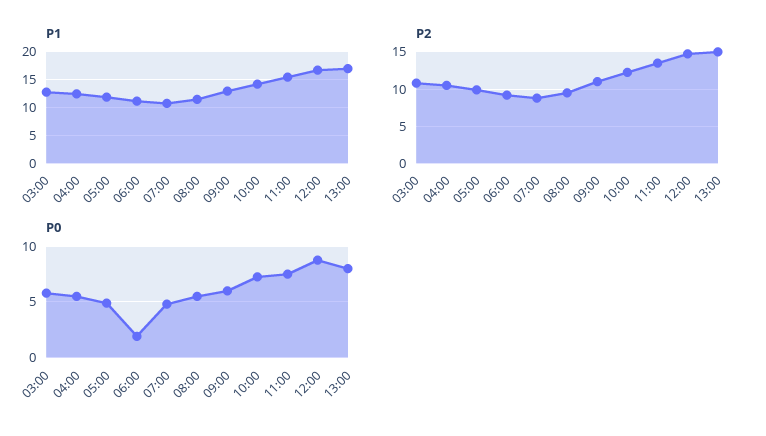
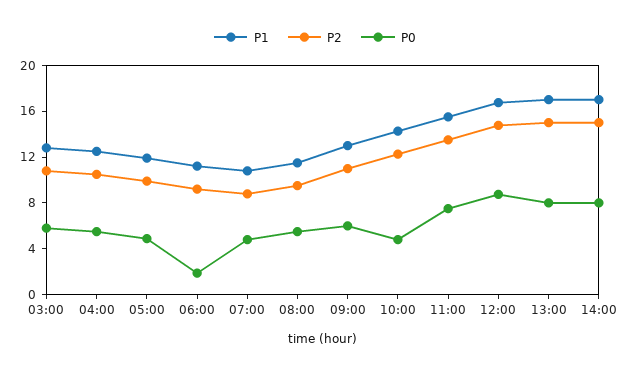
P0, 10:00: 7 -> 5
P1, 14:00: none -> 17
P2, 14:00: none -> 15
P0, 14:00: none -> 8

